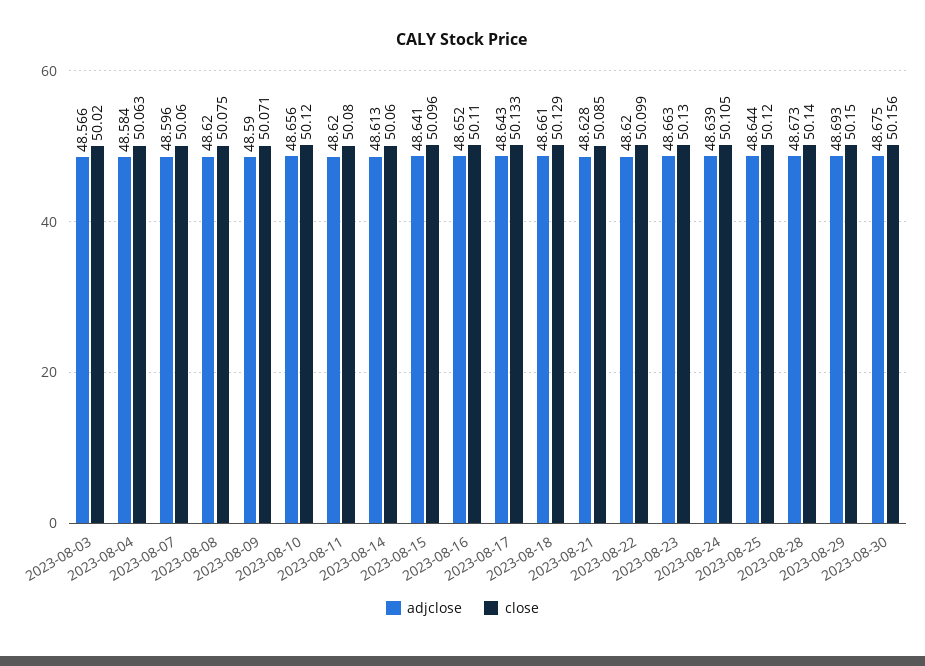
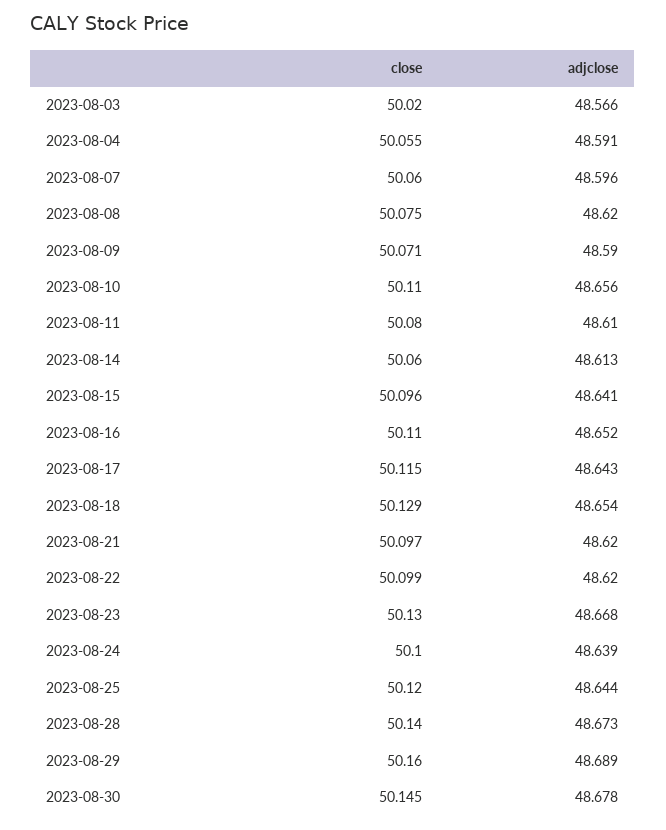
adjclose, 2023-08-04: 48.584 -> 48.591
close, 2023-08-04: 50.063 -> 50.055
close, 2023-08-10: 50.12 -> 50.11
adjclose, 2023-08-11: 48.62 -> 48.61
close, 2023-08-17: 50.133 -> 50.115
adjclose, 2023-08-18: 48.661 -> 48.654
adjclose, 2023-08-21: 48.628 -> 48.62
close, 2023-08-21: 50.085 -> 50.097
adjclose, 2023-08-23: 48.663 -> 48.668
close, 2023-08-24: 50.105 -> 50.1
adjclose, 2023-08-29: 48.693 -> 48.689
close, 2023-08-29: 50.15 -> 50.16
adjclose, 2023-08-30: 48.675 -> 48.678
close, 2023-08-30: 50.156 -> 50.145

